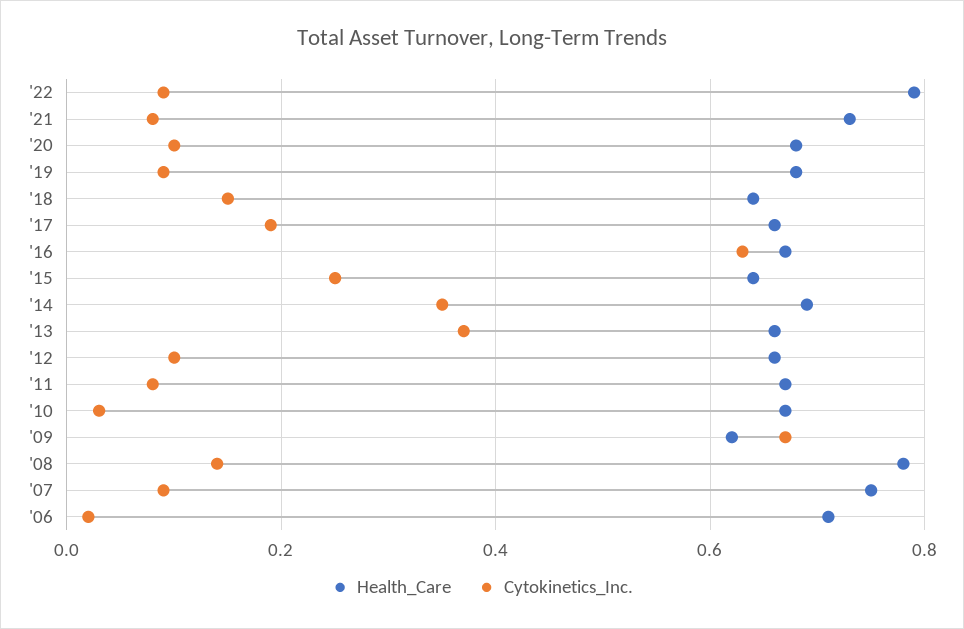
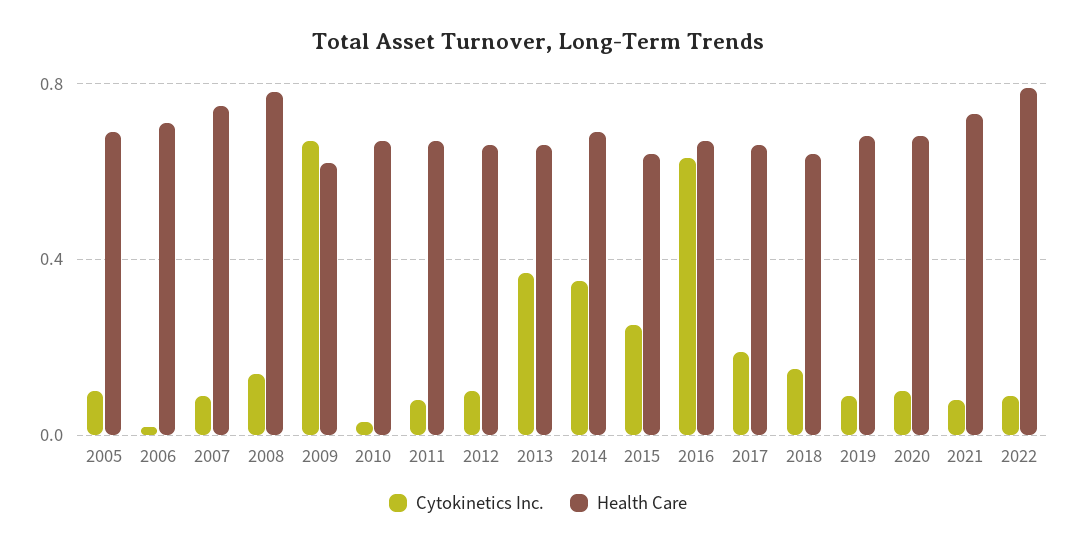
Cytokinetics_Inc., 2005: none -> 0.1
Health_Care, 2005: none -> 0.7

